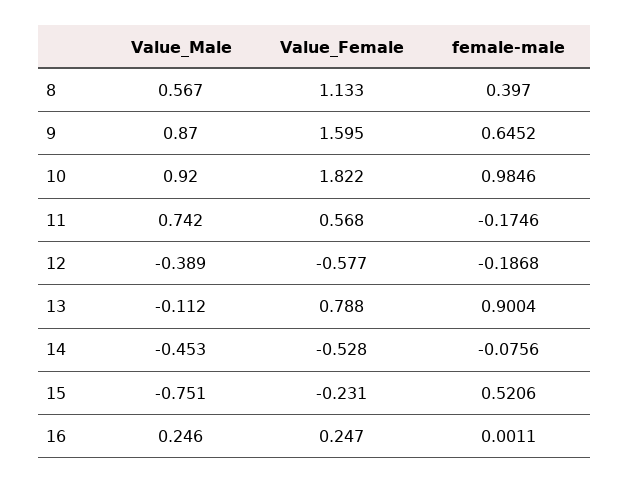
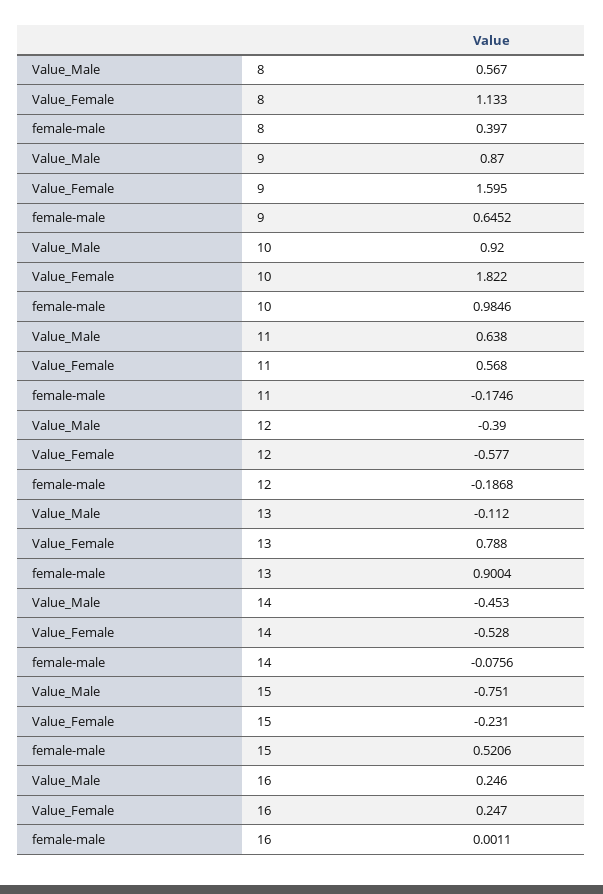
Value_Male, 11: 0.742 -> 0.638
Value_Male, 12: -0.389 -> -0.39

